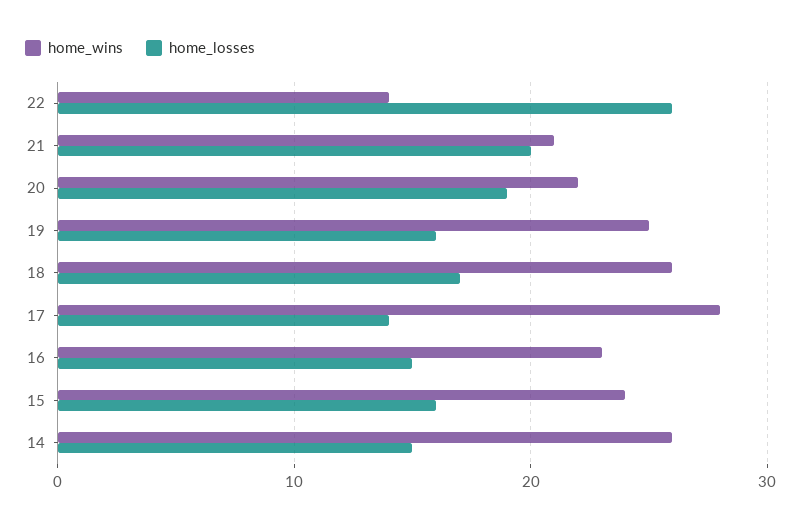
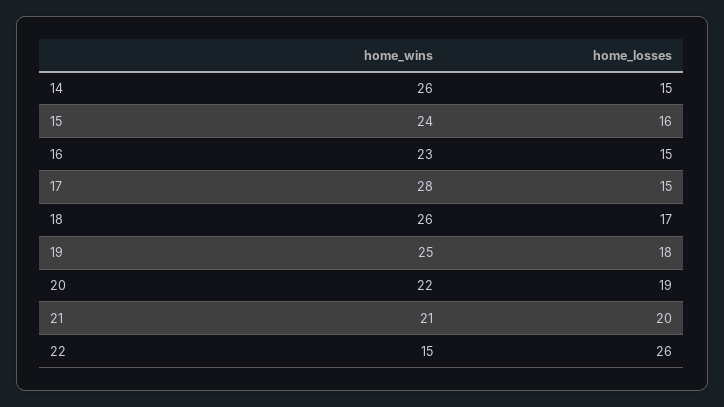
home_wins, 22: 14 -> 15
home_losses, 19: 16 -> 18
home_losses, 17: 14 -> 15

